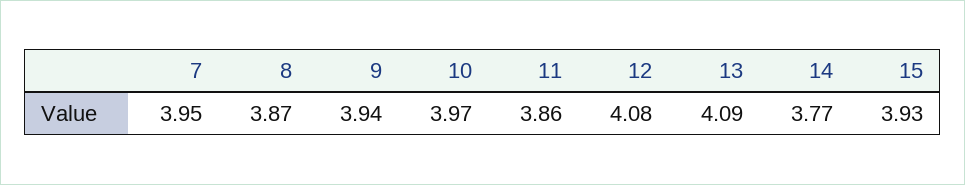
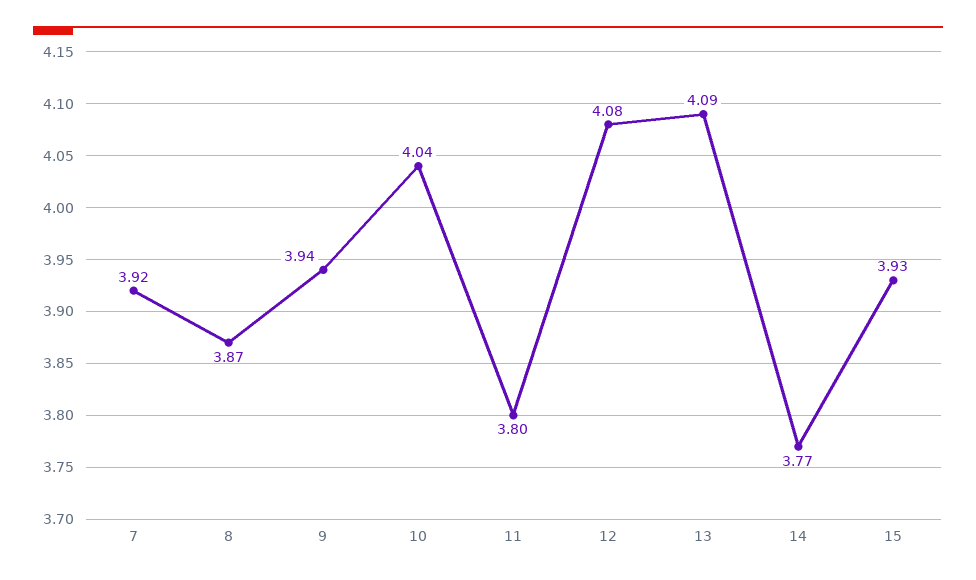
7: 3.95 -> 3.92
10: 3.97 -> 4.04
11: 3.86 -> 3.8

